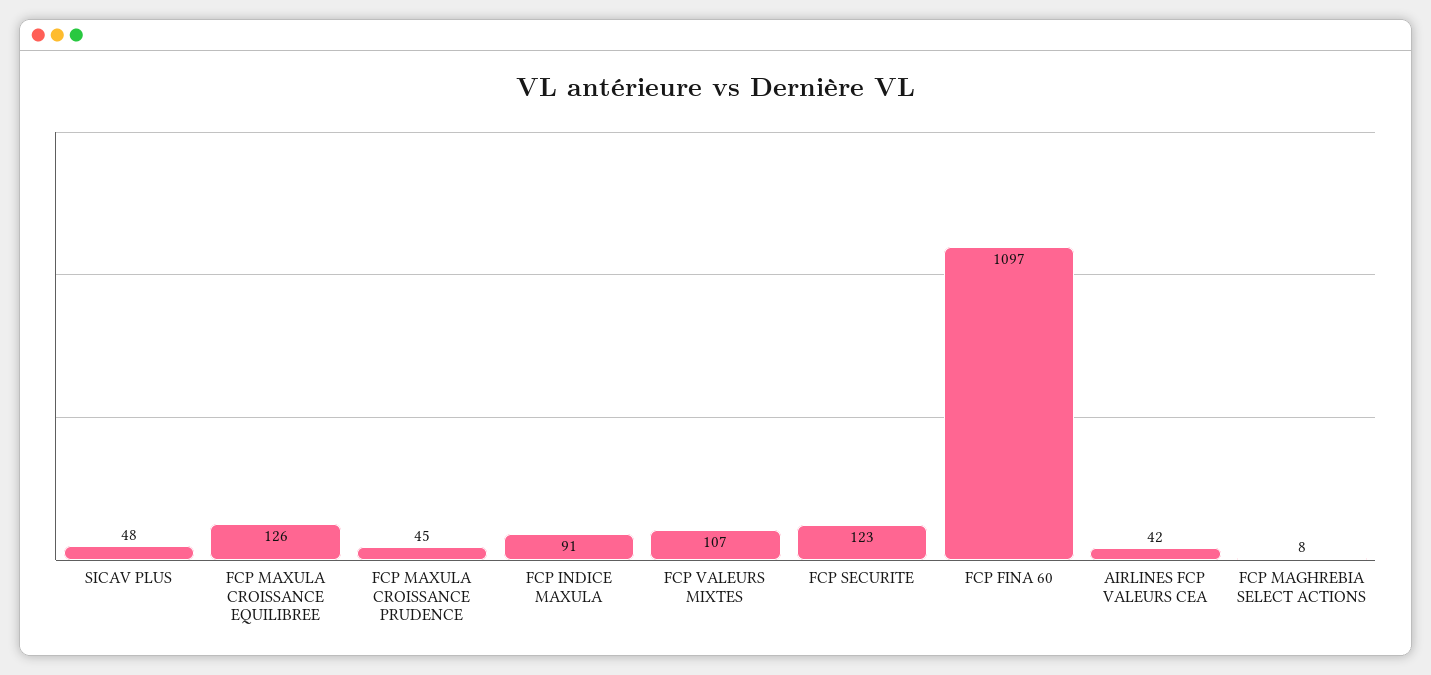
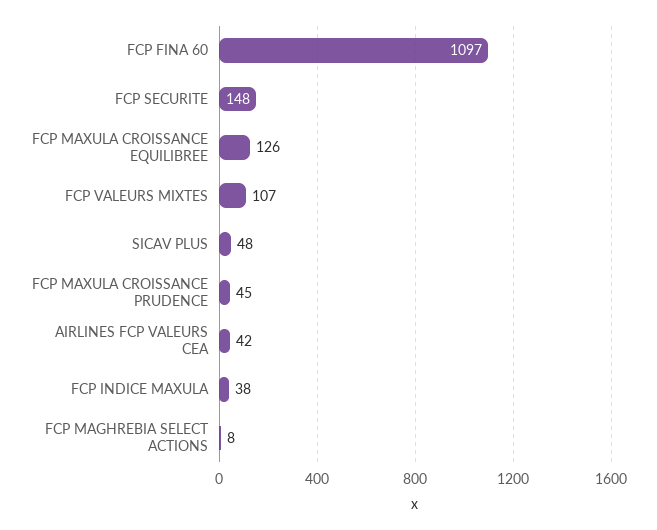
FCP INDICE MAXULA: 91 -> 38
FCP SECURITE: 123 -> 148

